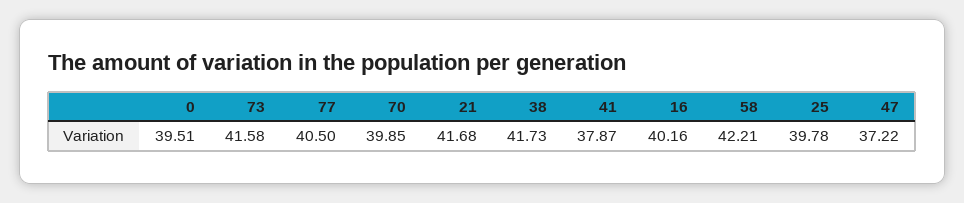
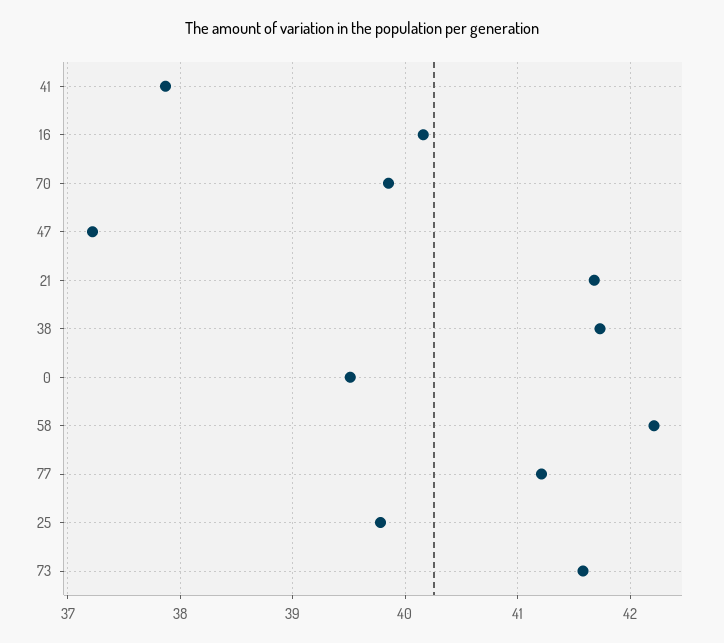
77: 40.5 -> 41.2

